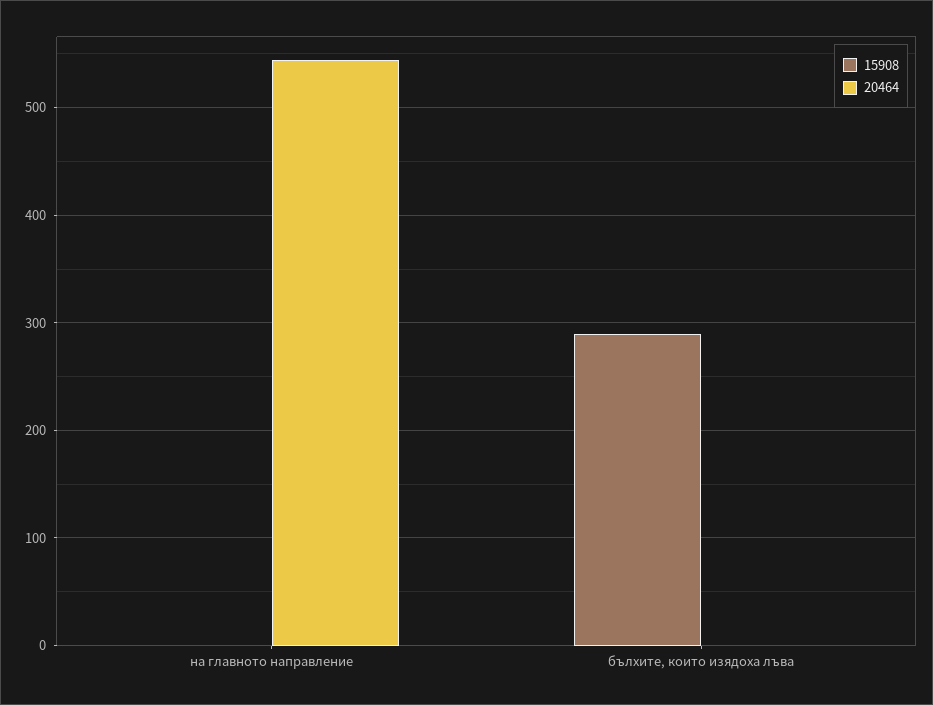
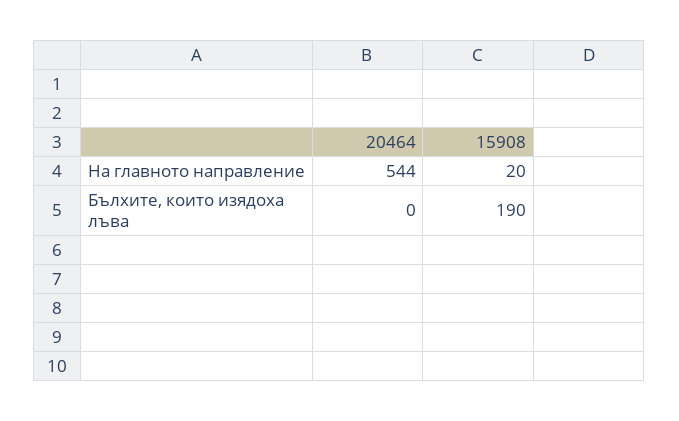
15908, на главното направление: 0 -> 20
15908, бълхите, които изядоха лъва: 290 -> 190

